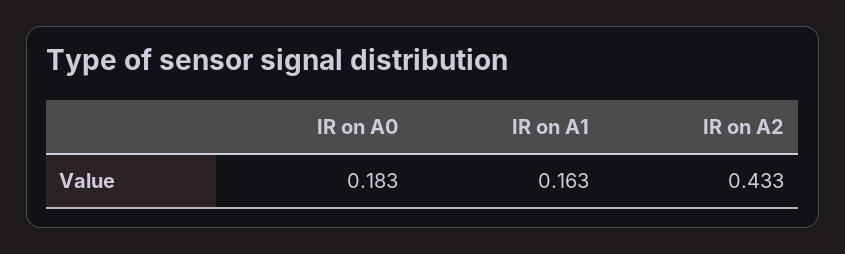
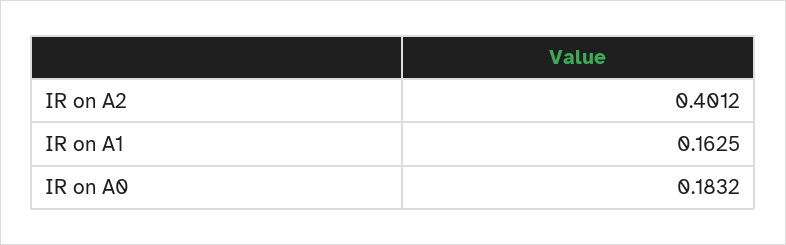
IR on A2: 0.433 -> 0.4012

